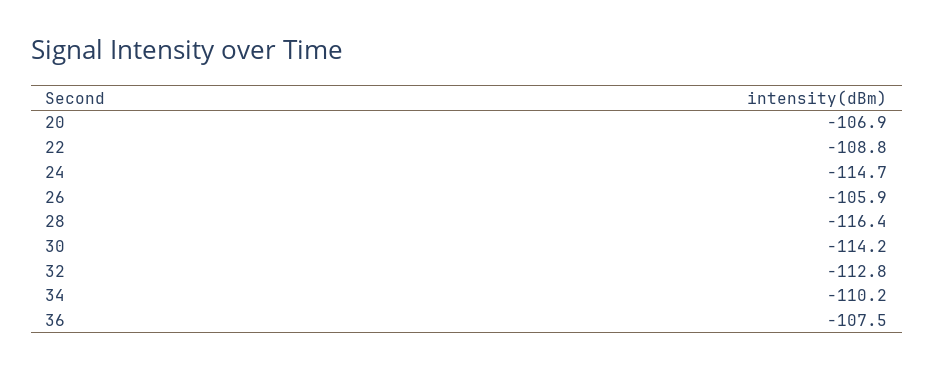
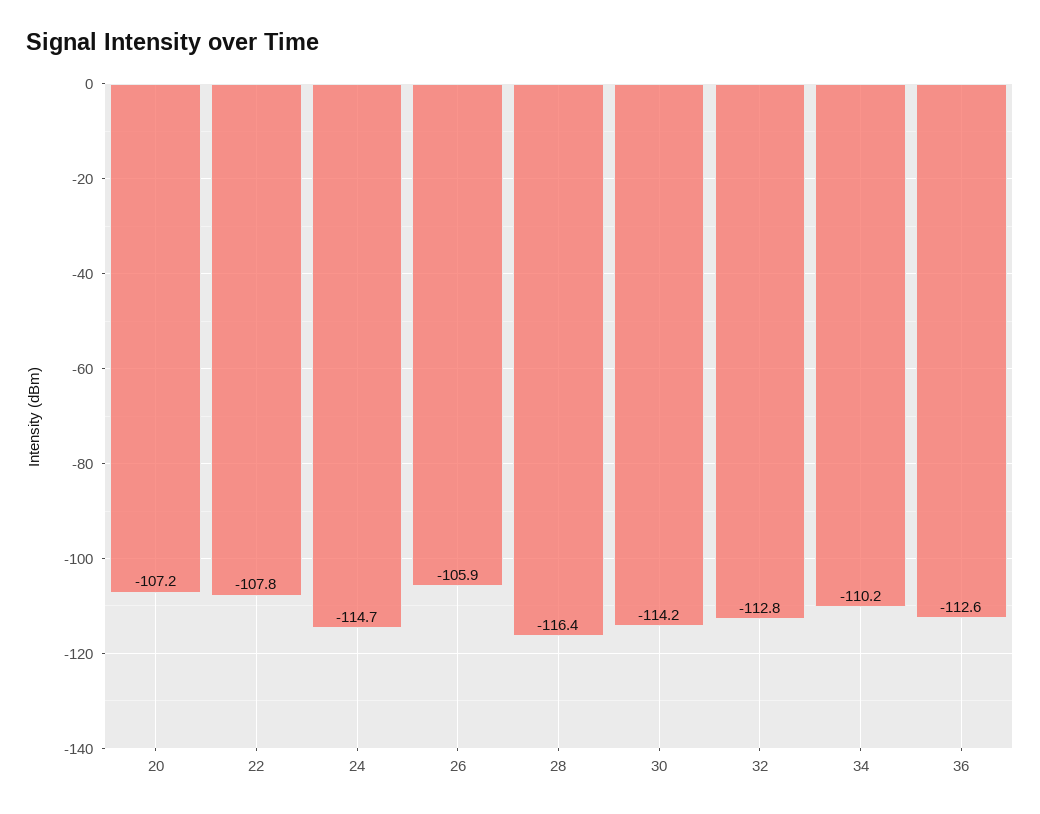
20: -106.9 -> -107.2
22: -108.8 -> -107.8
36: -107.5 -> -112.6

